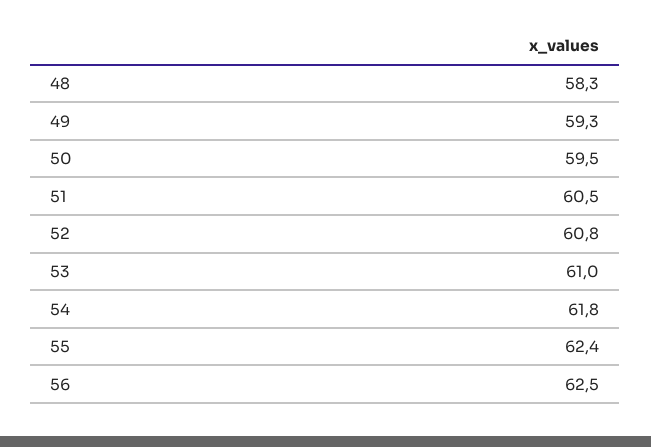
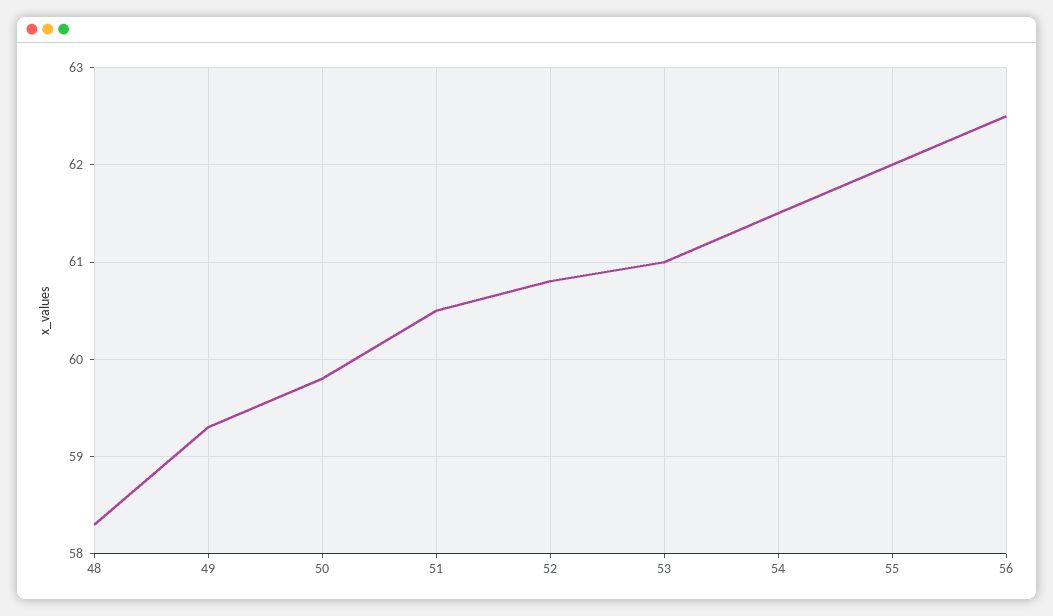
50: 59.5 -> 59.8
54: 61.8 -> 61.5
55: 62.4 -> 62

